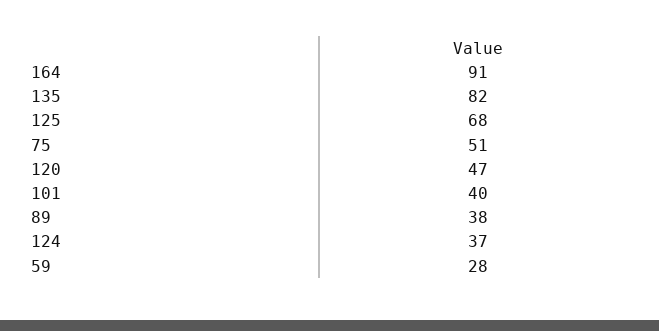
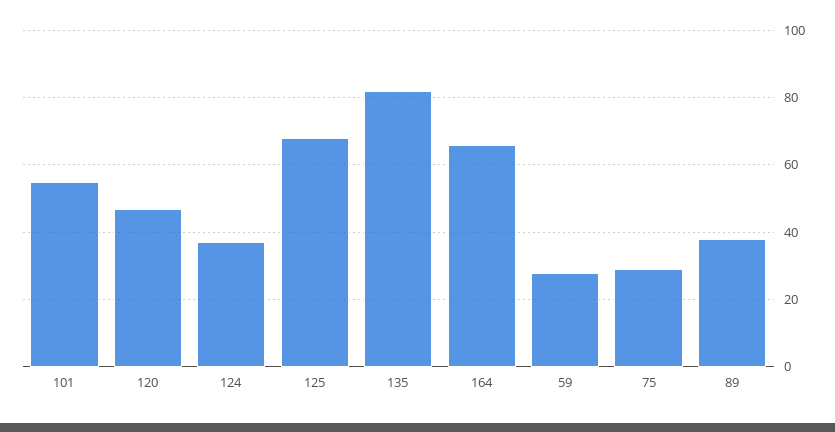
164: 91 -> 65
75: 51 -> 30
101: 40 -> 55

